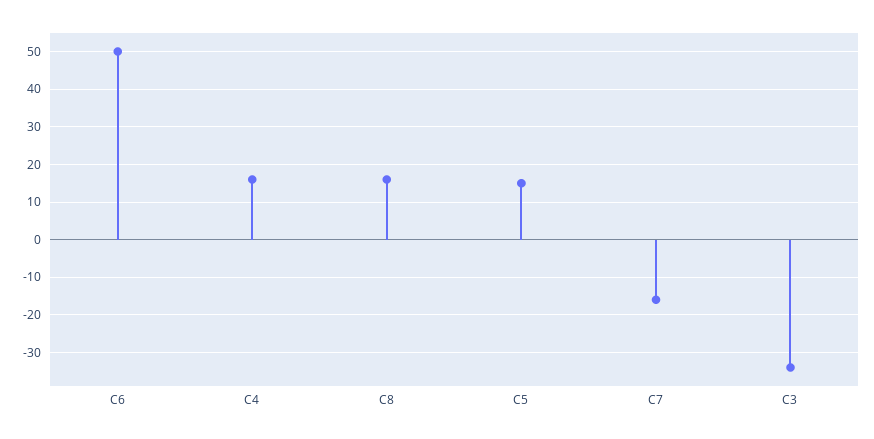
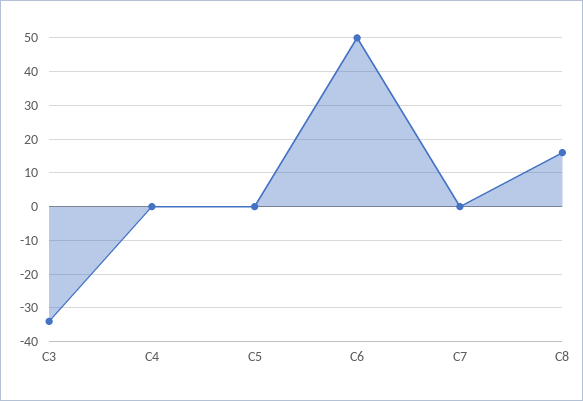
C4: 15 -> 0
C5: 15 -> 0
C7: -15 -> 0

